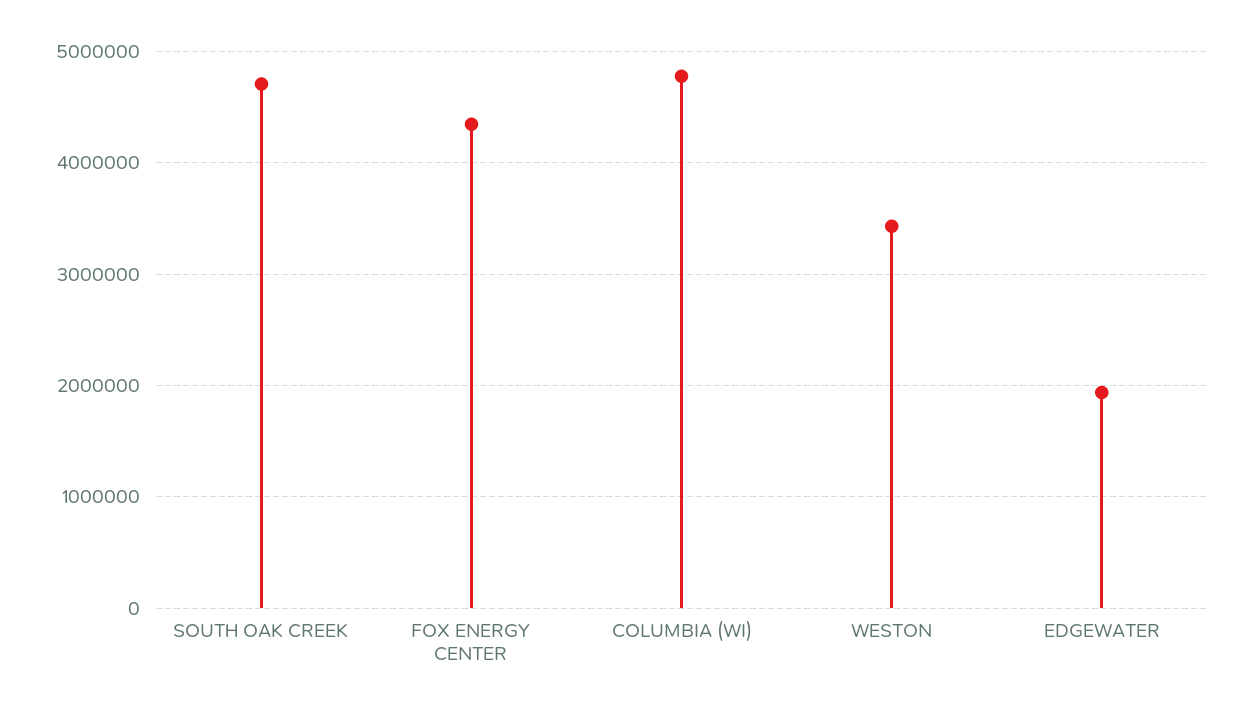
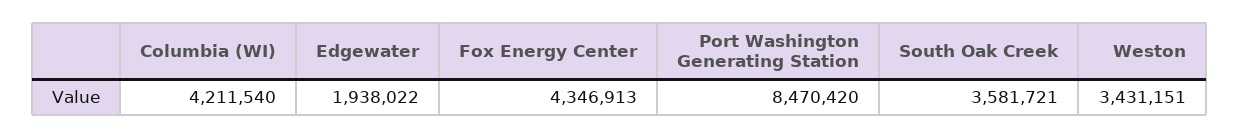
SOUTH OAK CREEK: 4700000 -> 3581721
COLUMBIA (WI): 4800000 -> 4211540
Port Washington Generating Station: none -> 8470420

